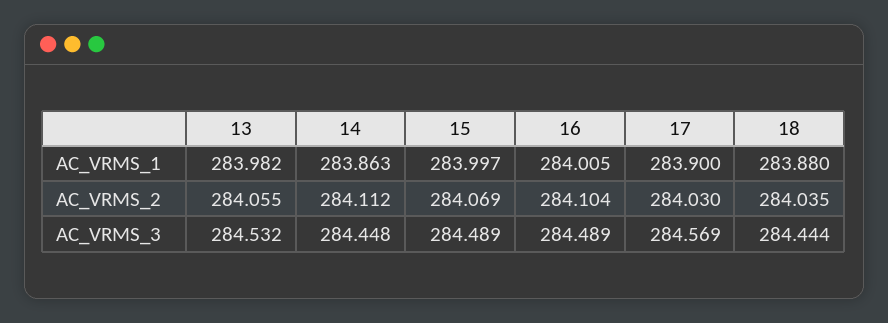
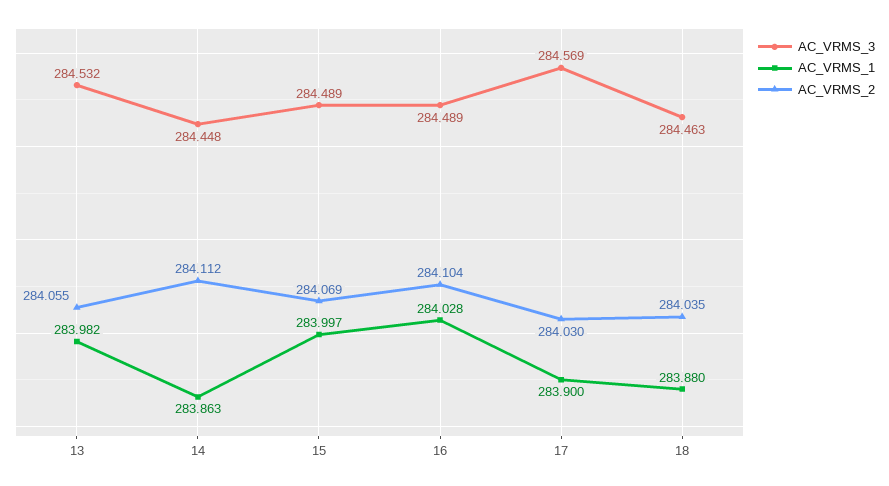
AC_VRMS_1, 16: 284.005 -> 284.028
AC_VRMS_3, 18: 284.444 -> 284.463

